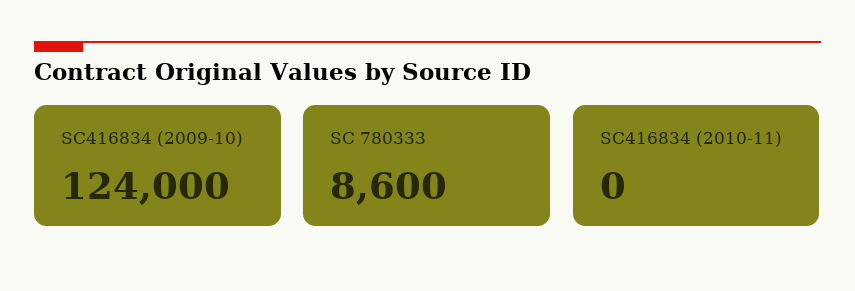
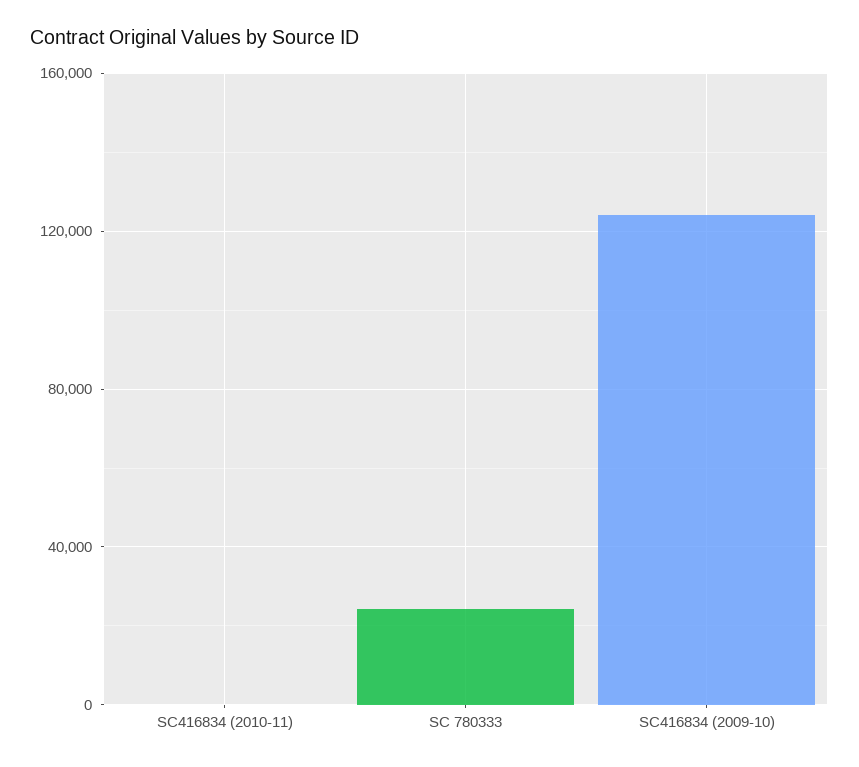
SC 780333: 8600 -> 25000

